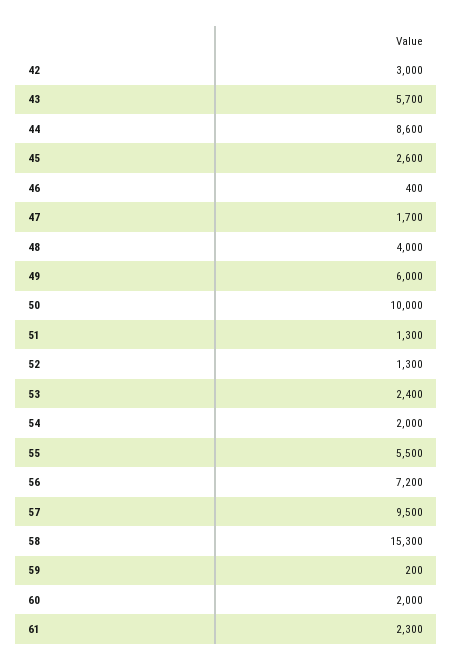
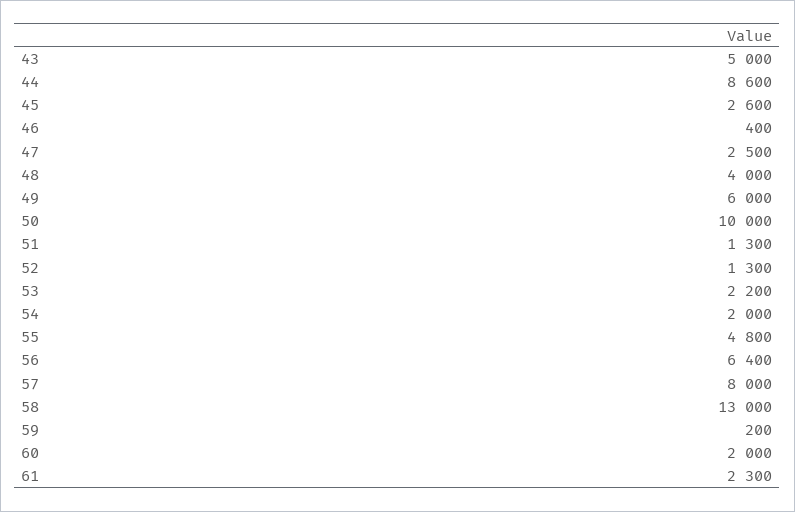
42: 3000 -> none
43: 5700 -> 5000
47: 1700 -> 2500
53: 2400 -> 2200
55: 5500 -> 4800
56: 7200 -> 6400
57: 9500 -> 8000
58: 15300 -> 13000

